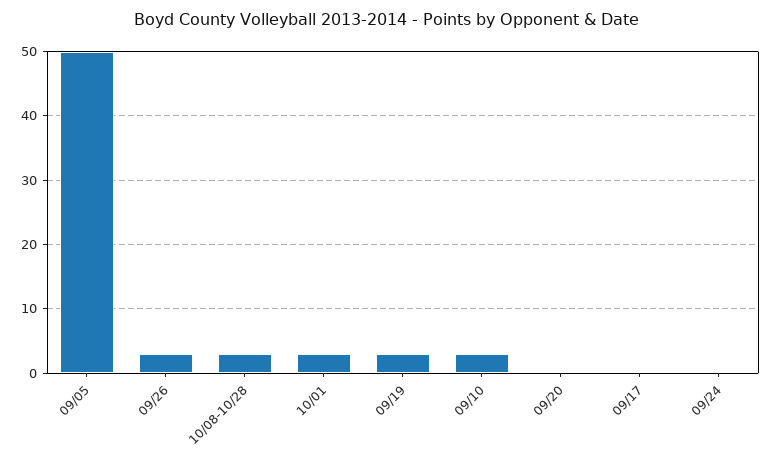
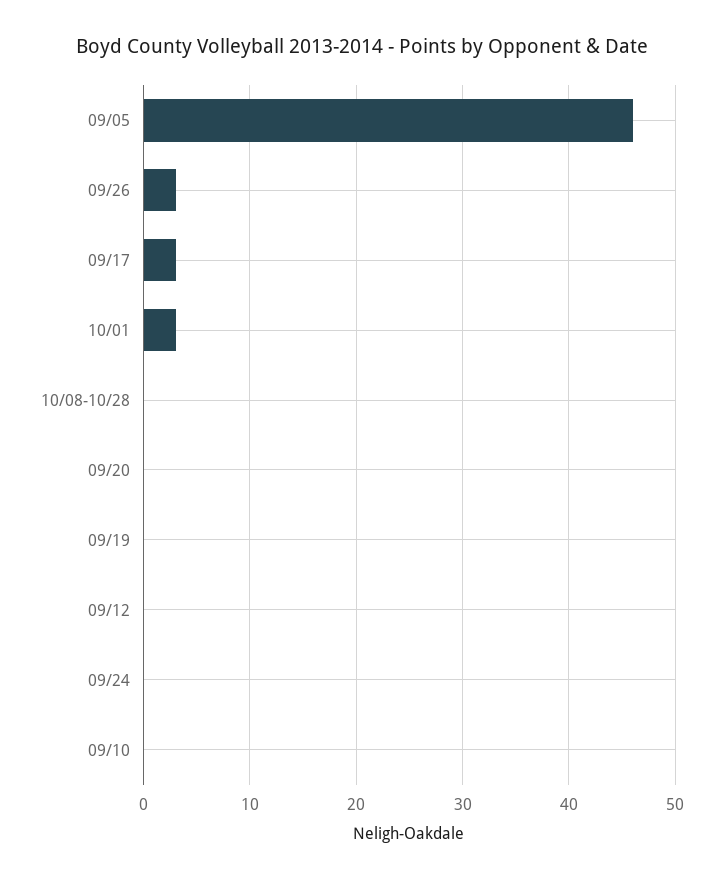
09/05: 50 -> 46
10/08-10/28: 3 -> 0
09/19: 3 -> 0
09/10: 3 -> 0
09/17: 0 -> 3
09/12: none -> 0

